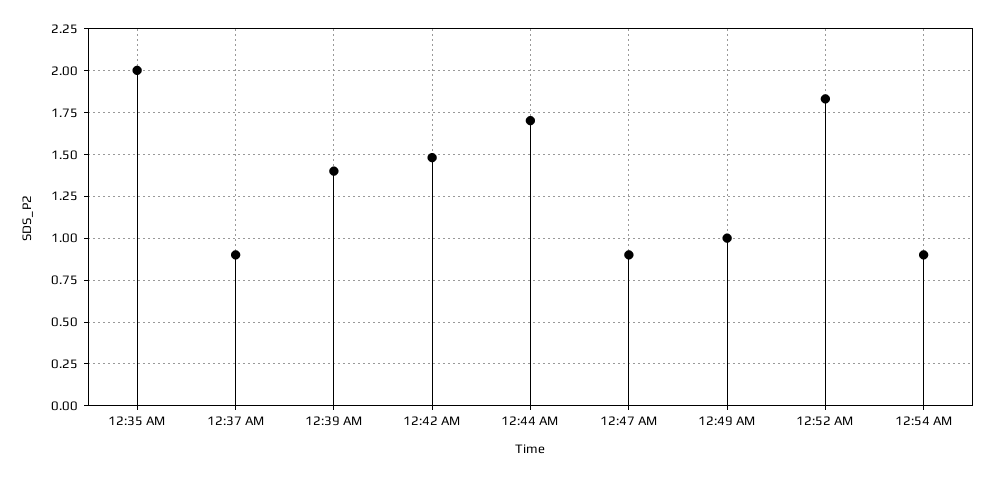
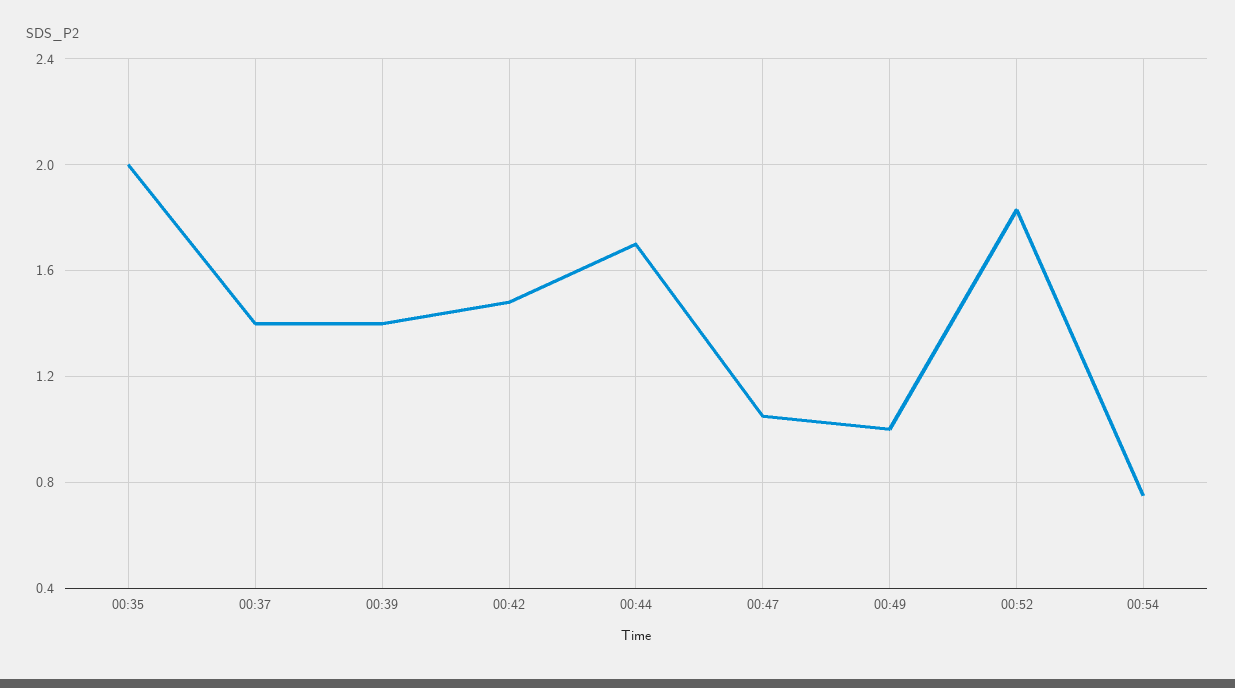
12:37 AM: 0.9 -> 1.4
12:47 AM: 0.9 -> 1.05
12:54 AM: 0.9 -> 0.75

